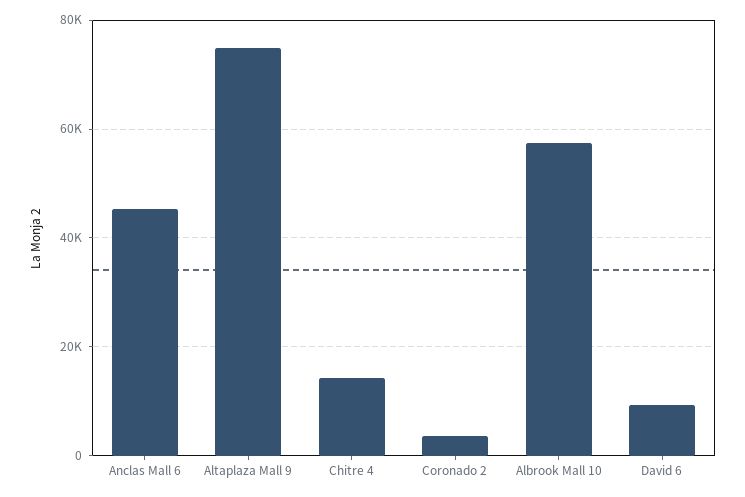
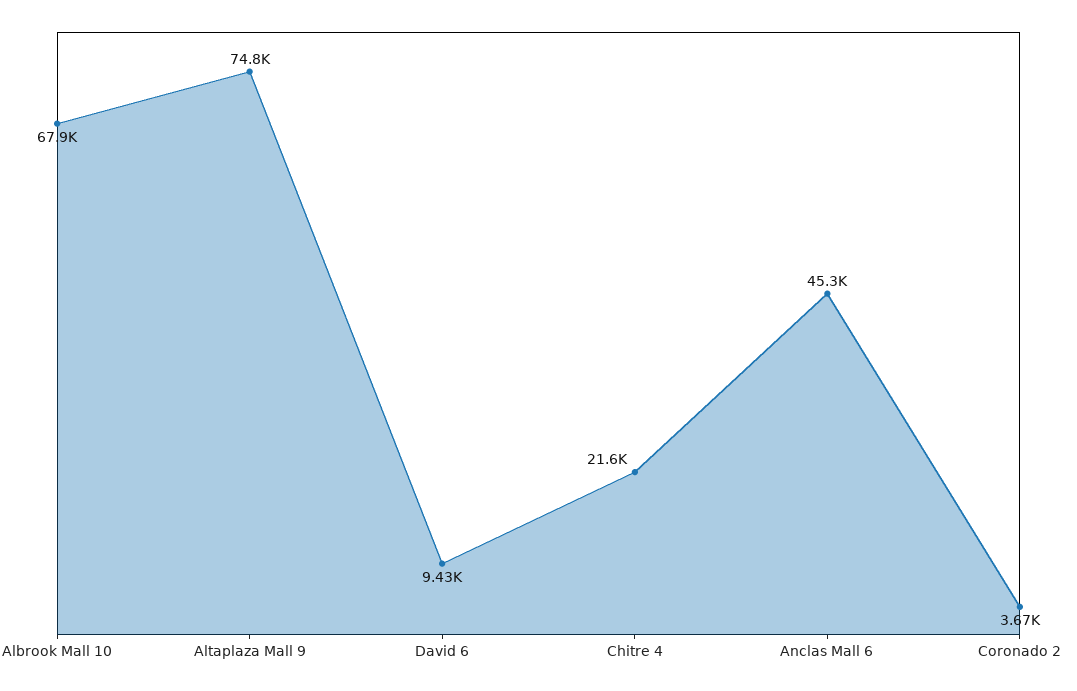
Chitre 4: 14000 -> 21600
Albrook Mall 10: 58000 -> 67900

